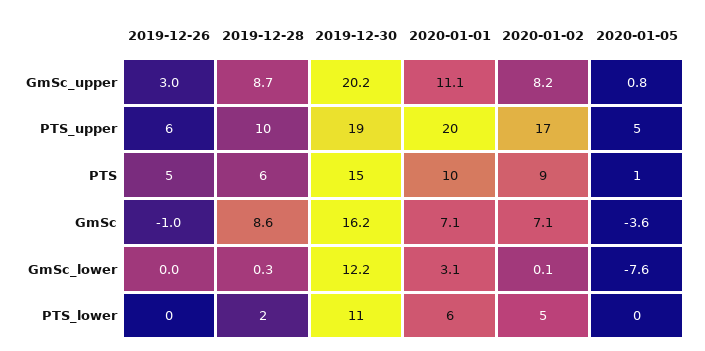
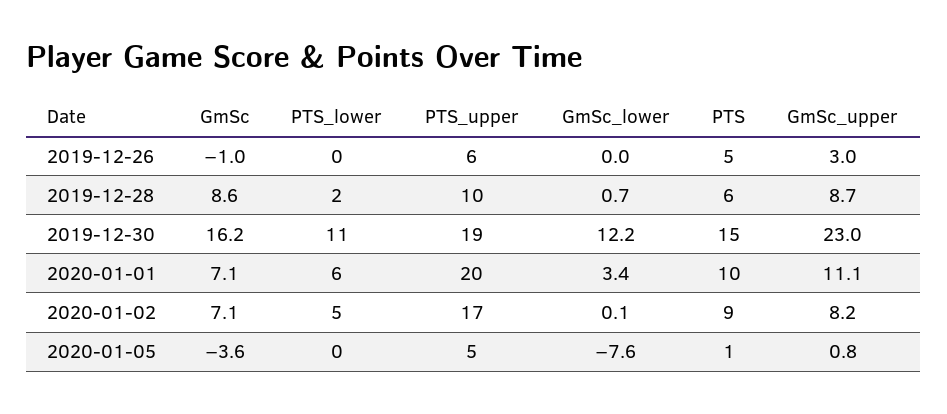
2019-12-30, GmSc_upper: 20.2 -> 23
2019-12-28, GmSc_lower: 0.3 -> 0.7
2020-01-01, GmSc_lower: 3.1 -> 3.4

